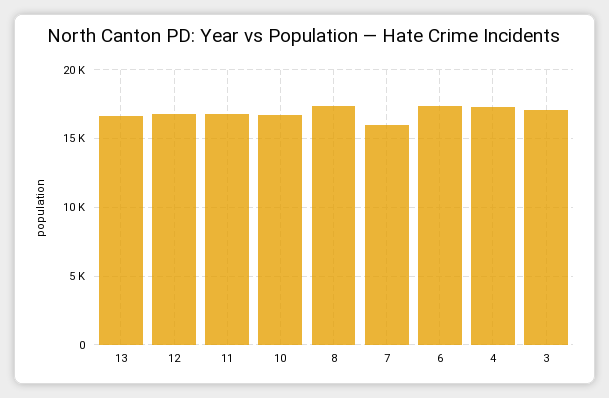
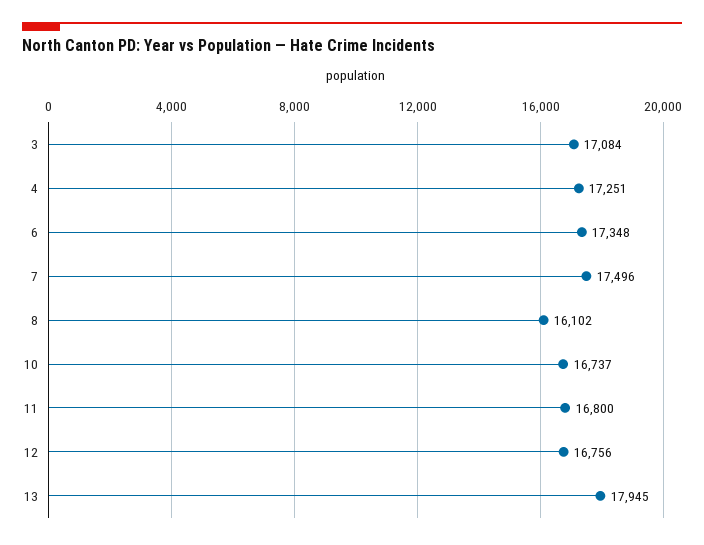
13: 16500 -> 17945
8: 17500 -> 16102
7: 16000 -> 17496

